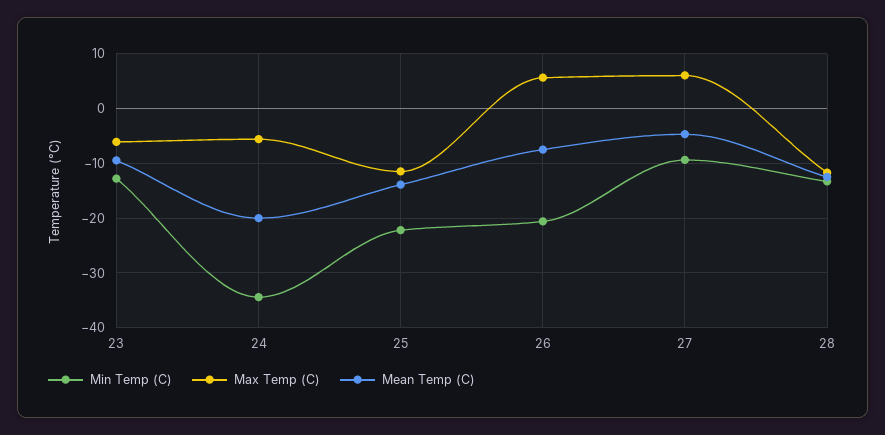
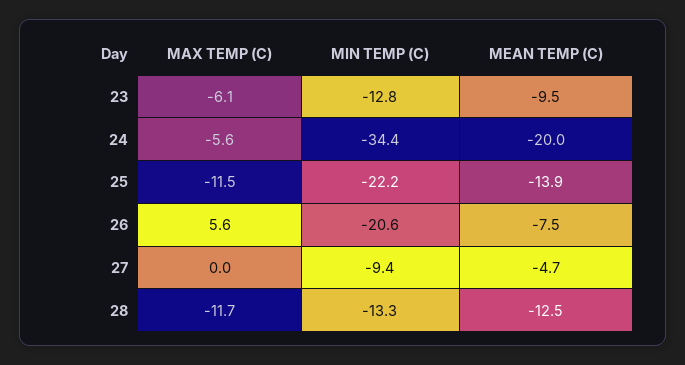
Max Temp (C), 27: 6 -> 0

